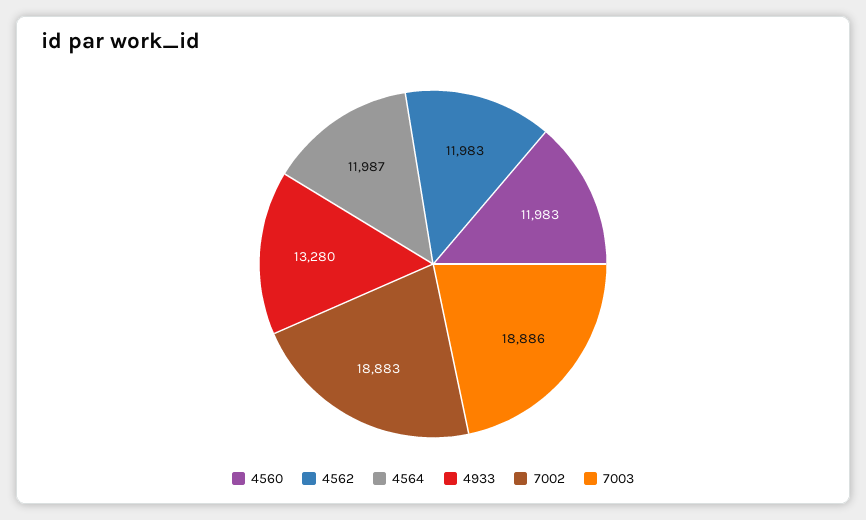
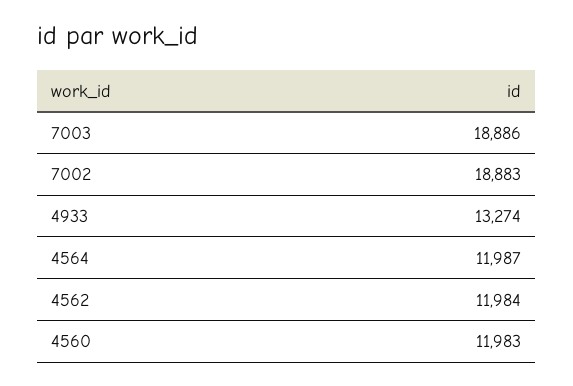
4562: 11983 -> 11984
4933: 13280 -> 13274

